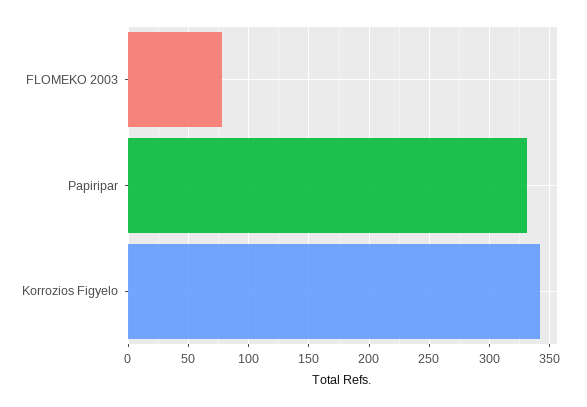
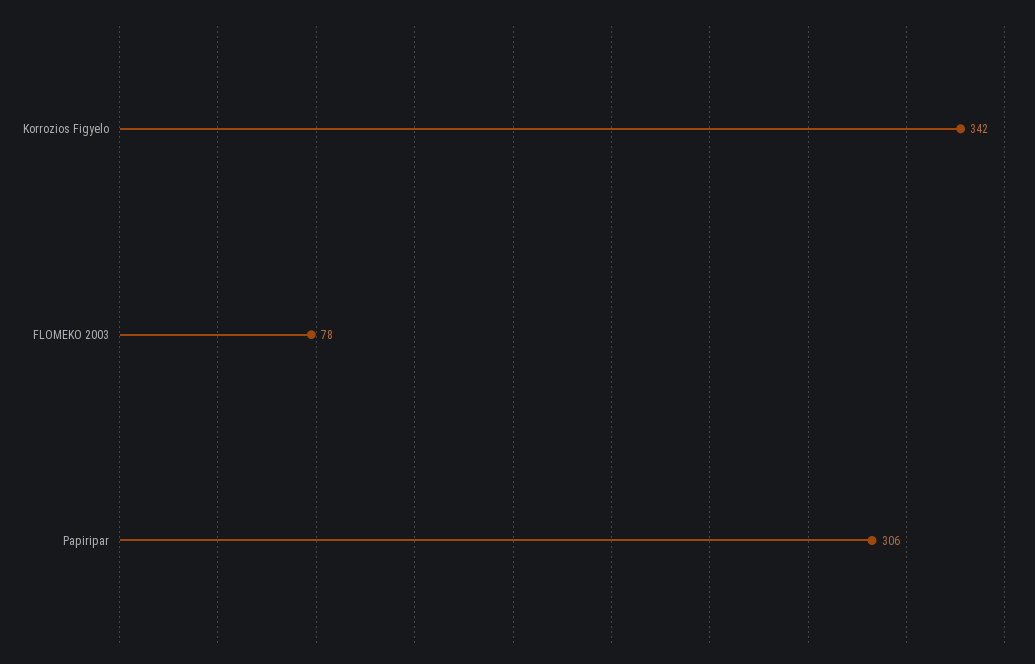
Papiripar: 330 -> 306

